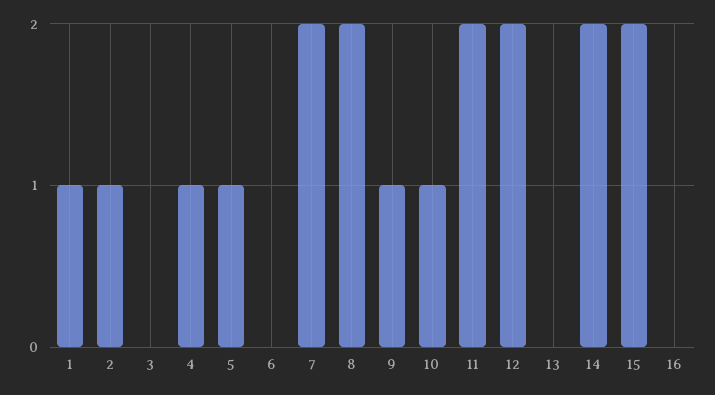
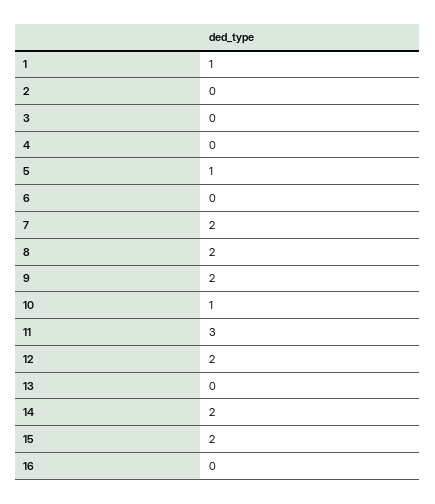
2: 1 -> 0
4: 1 -> 0
9: 1 -> 2
11: 2 -> 3

